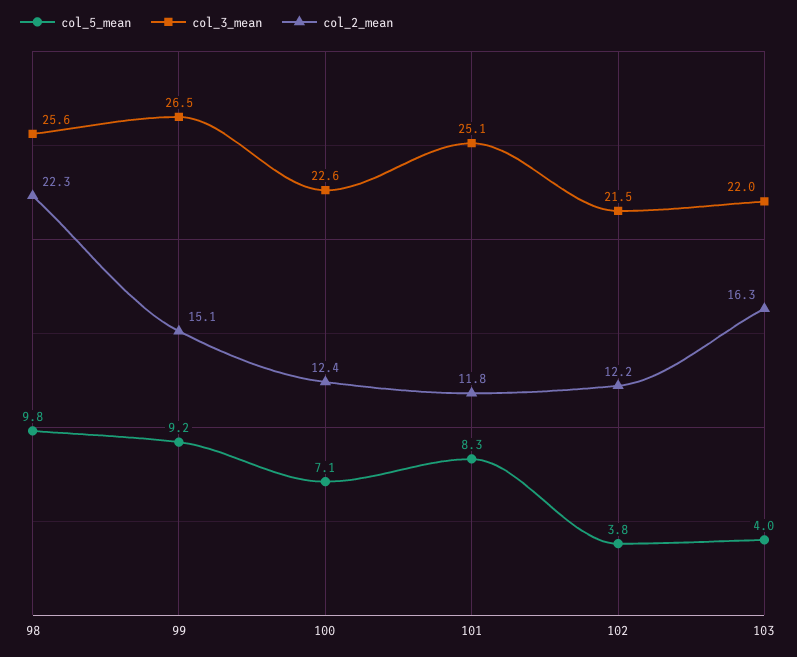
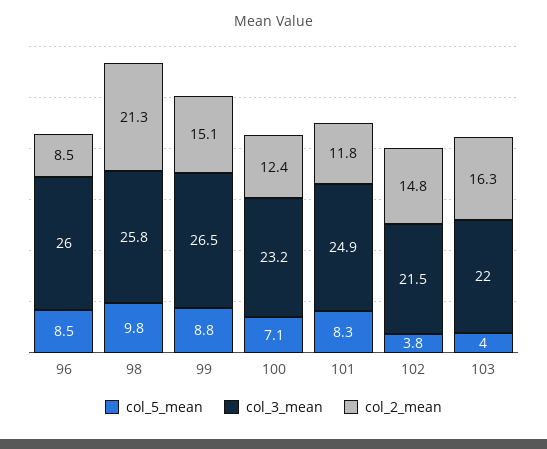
col_3_mean, 98: 25.6 -> 25.8
col_2_mean, 98: 22.3 -> 21.3
col_5_mean, 99: 9.2 -> 8.8
col_3_mean, 100: 22.6 -> 23.2
col_3_mean, 101: 25.1 -> 24.9
col_2_mean, 102: 12.2 -> 14.8
col_5_mean, 96: none -> 8.5
col_3_mean, 96: none -> 26
col_2_mean, 96: none -> 8.5

